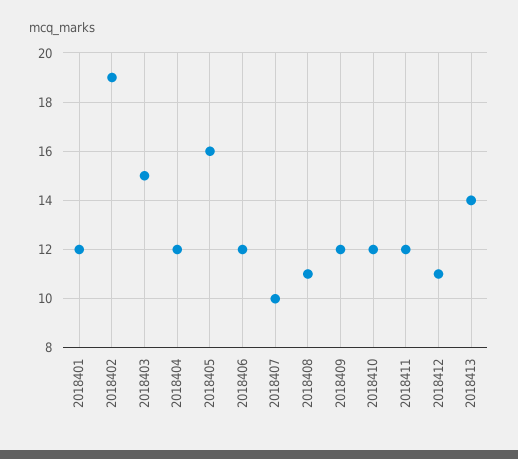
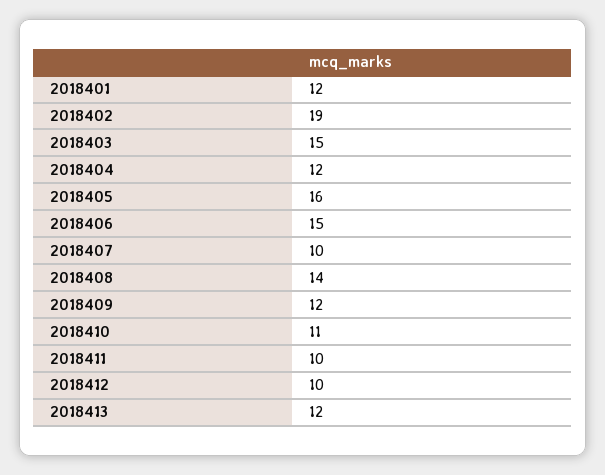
2018406: 12 -> 15
2018408: 11 -> 14
2018410: 12 -> 11
2018411: 12 -> 10
2018412: 11 -> 10
2018413: 14 -> 12

